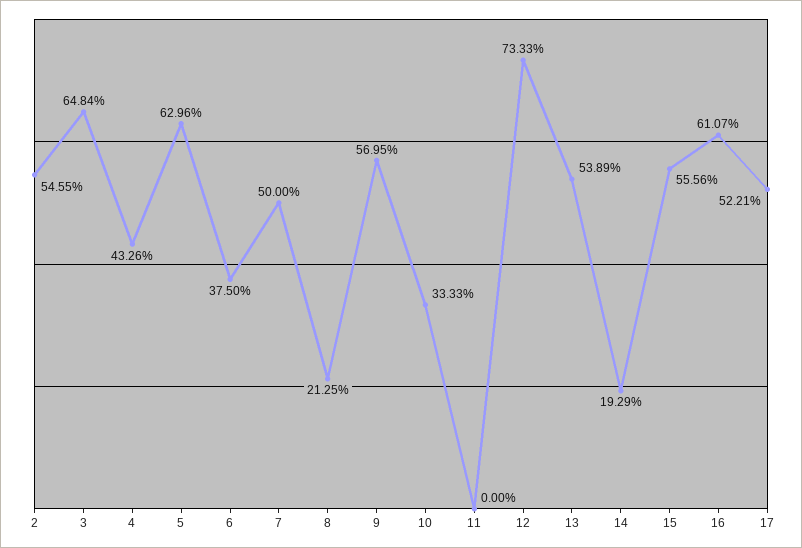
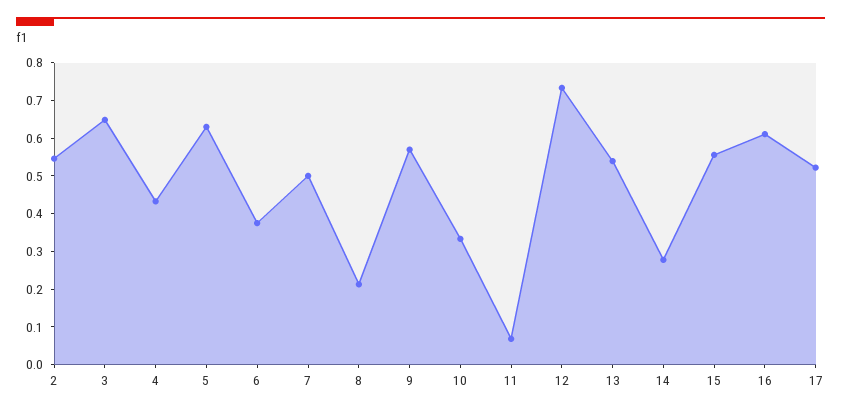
11: 0 -> 0.075
14: 0.1929 -> 0.275

